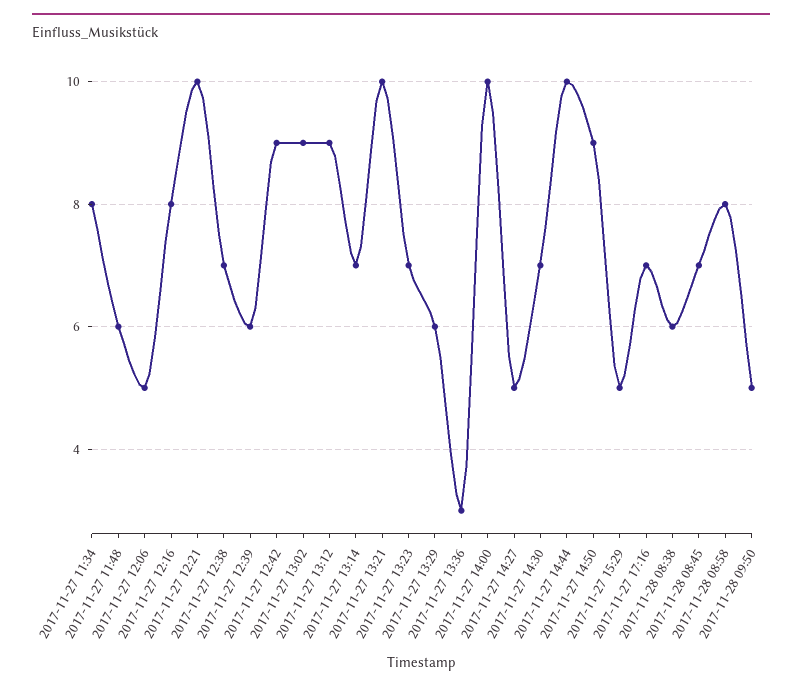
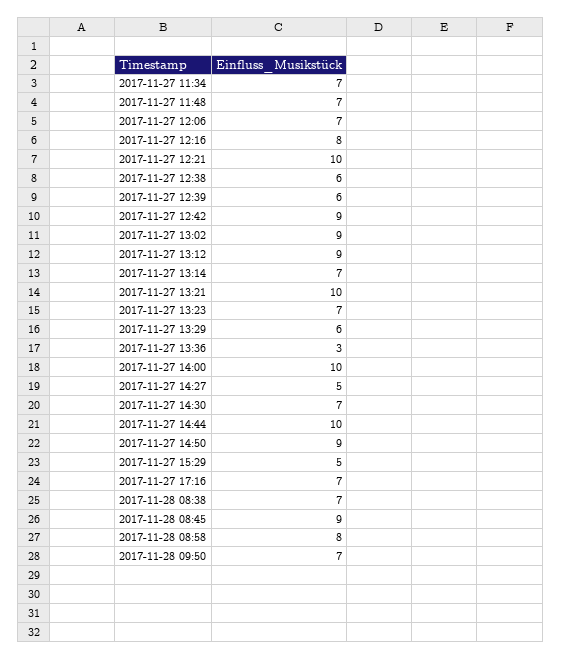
2017-11-27 11:34: 8 -> 7
2017-11-27 11:48: 6 -> 7
2017-11-27 12:06: 5 -> 7
2017-11-27 12:38: 7 -> 6
2017-11-28 08:38: 6 -> 7
2017-11-28 08:45: 7 -> 9
2017-11-28 09:50: 5 -> 7

